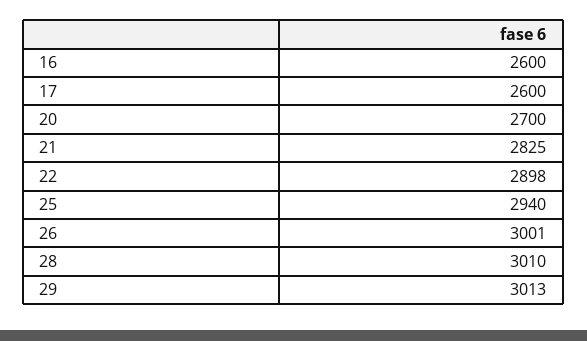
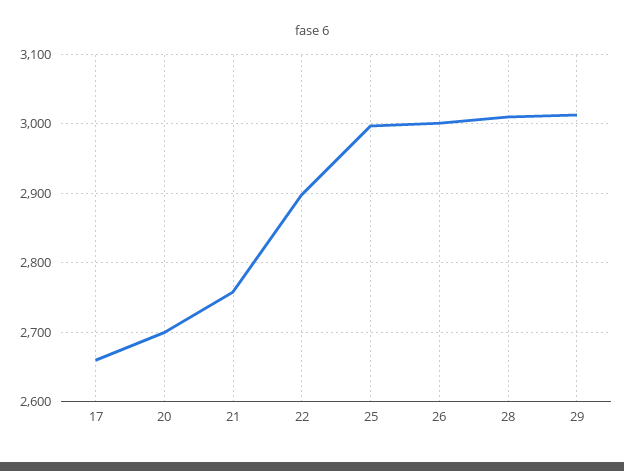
16: 2600 -> none
17: 2600 -> 2660
21: 2825 -> 2760
25: 2940 -> 3000

